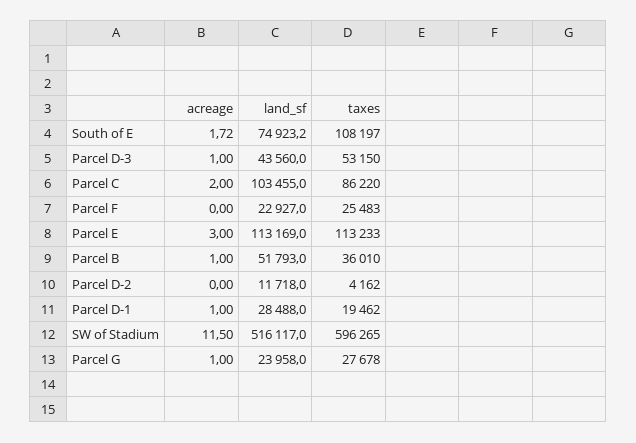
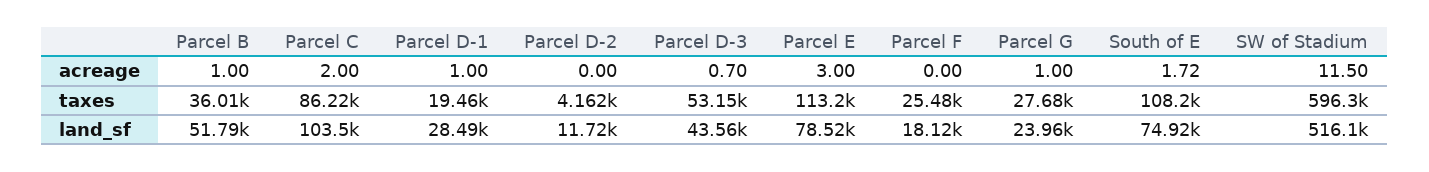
acreage, Parcel D-3: 1 -> 0.7
land_sf, Parcel F: 22927 -> 18120
land_sf, Parcel E: 113169 -> 78520

